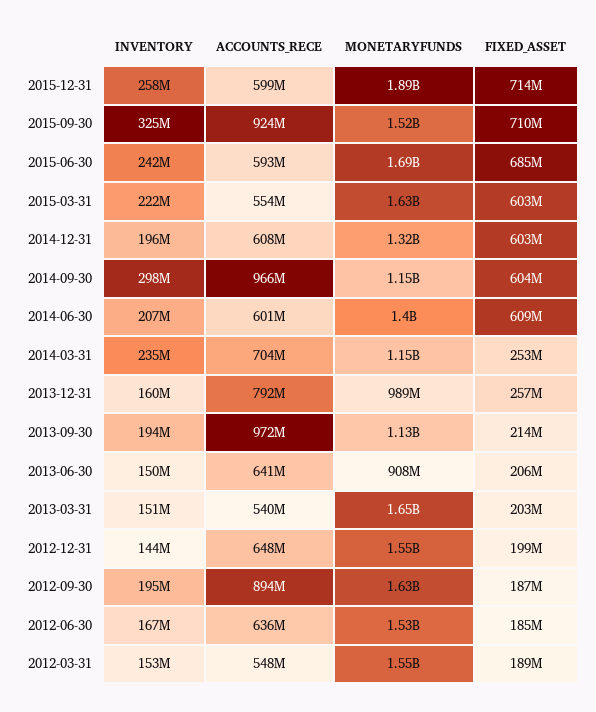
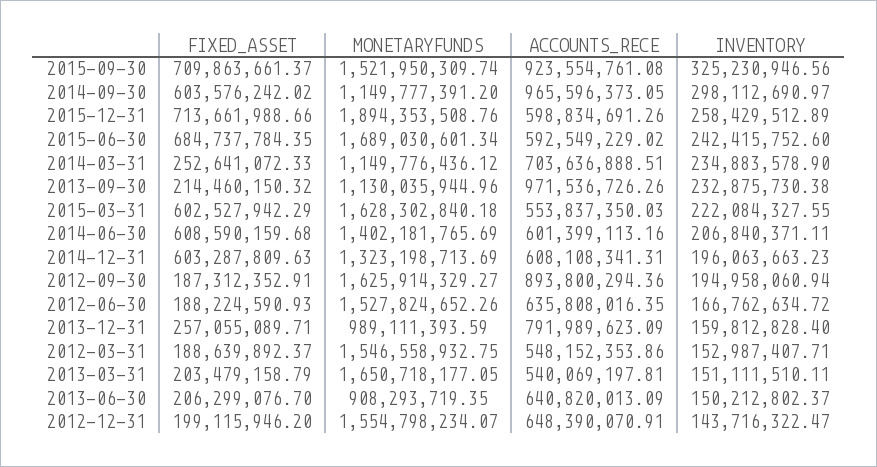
INVENTORY, 2013-09-30: 194000000 -> 232875730.38
FIXED_ASSET, 2012-06-30: 185000000 -> 188224590.93

